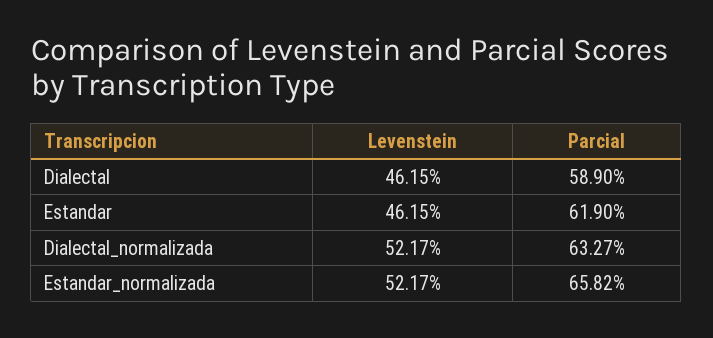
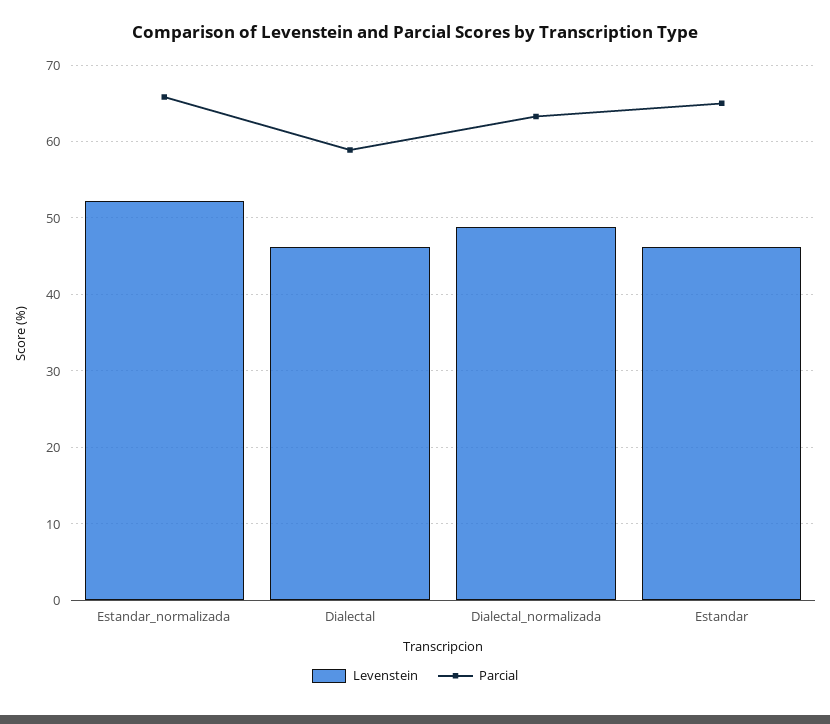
Parcial, Estandar: 61.9 -> 65
Levenstein, Dialectal_normalizada: 52.17 -> 49

